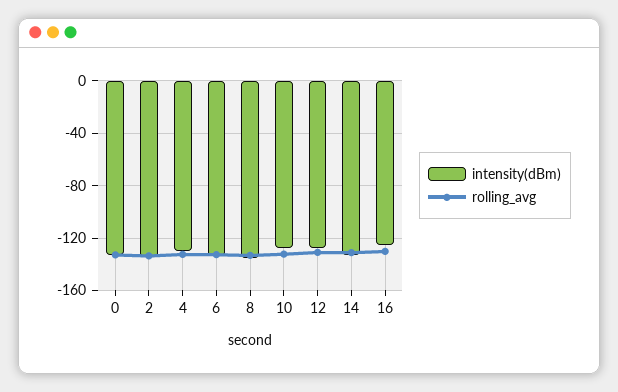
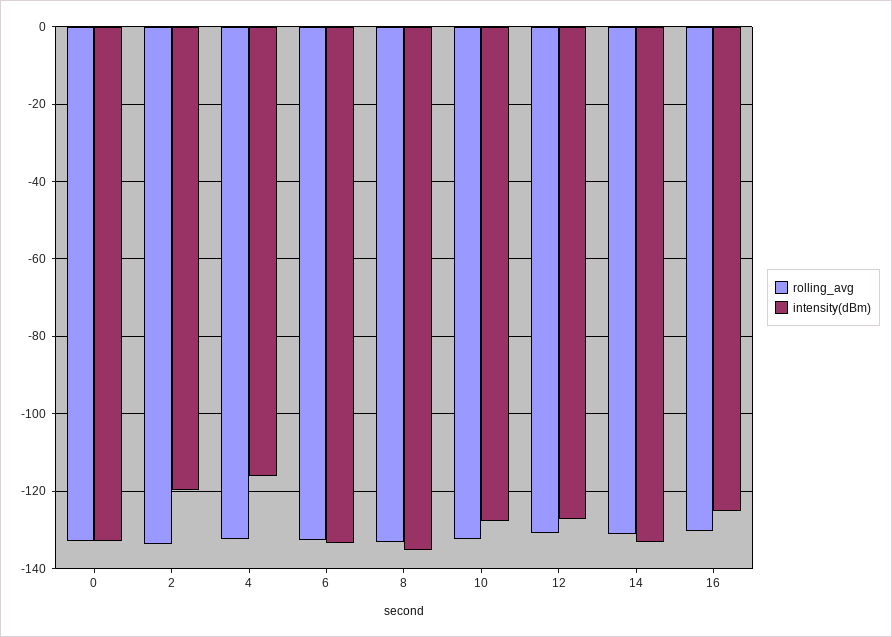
intensity(dBm), 2: -135 -> -120
intensity(dBm), 4: -130 -> -116

